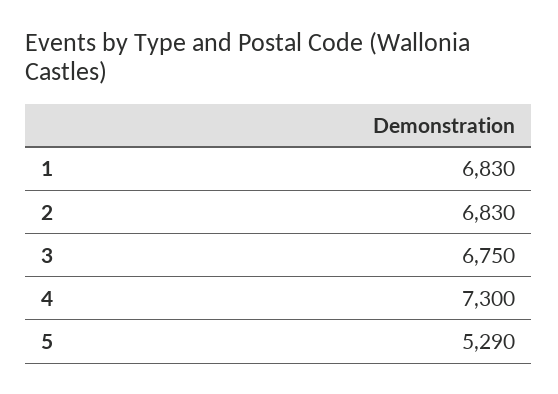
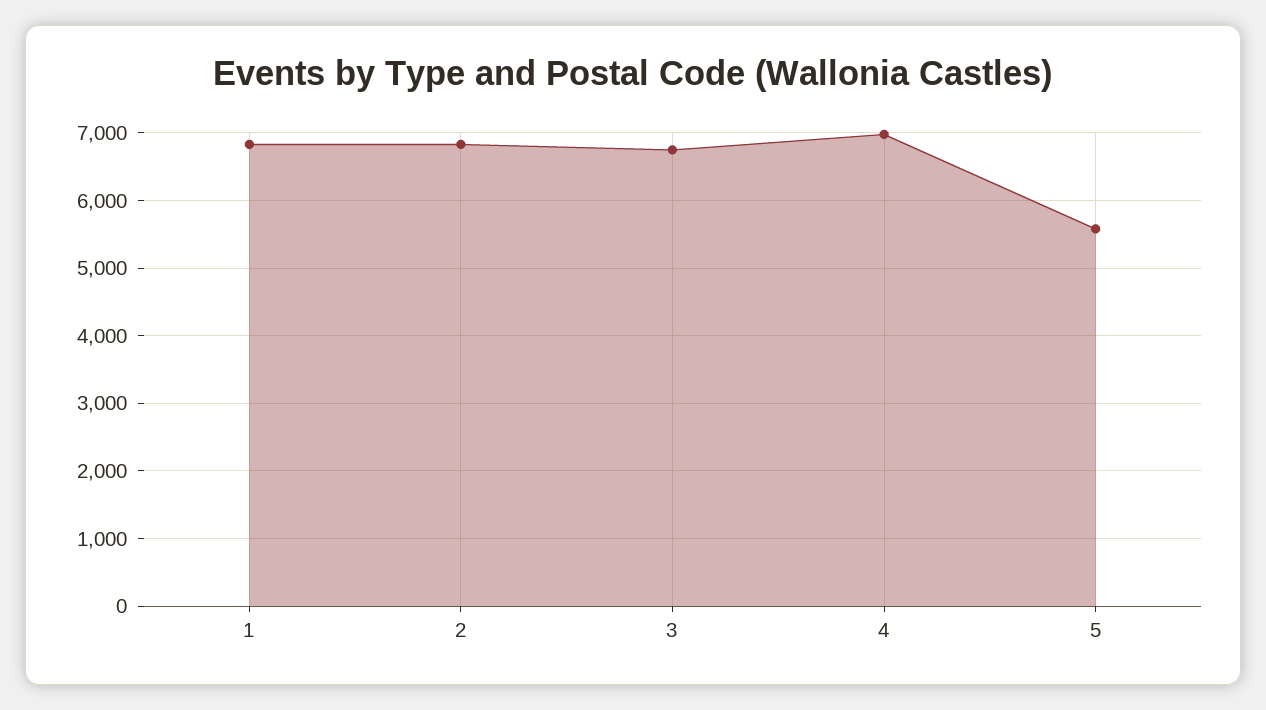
4: 7300 -> 7000
5: 5290 -> 5600

